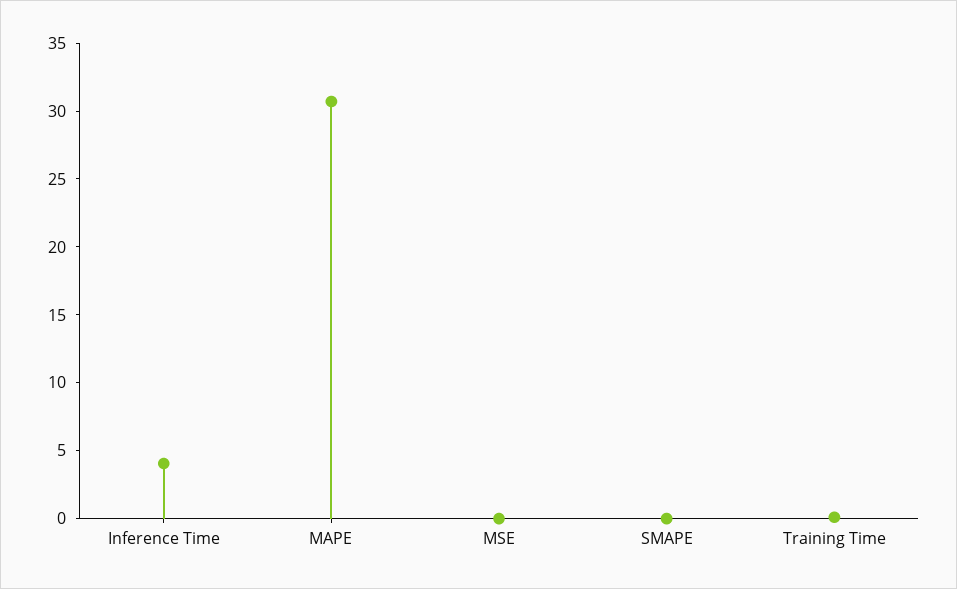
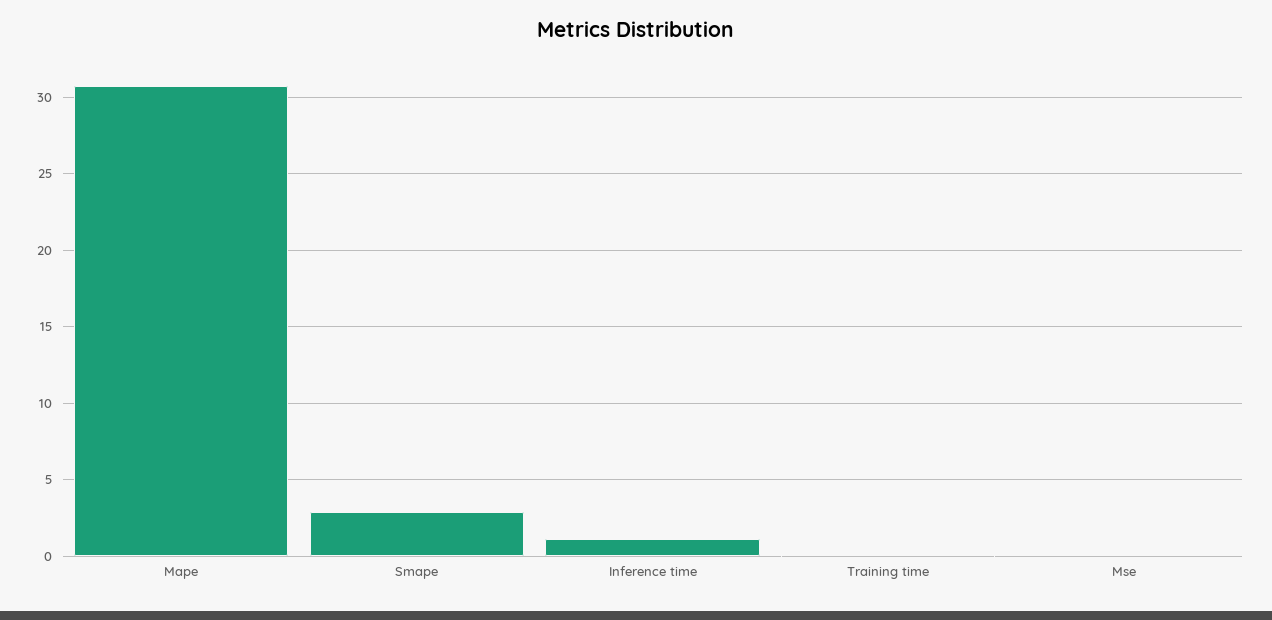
Inference Time: 4 -> 1
SMAPE: 0 -> 3

